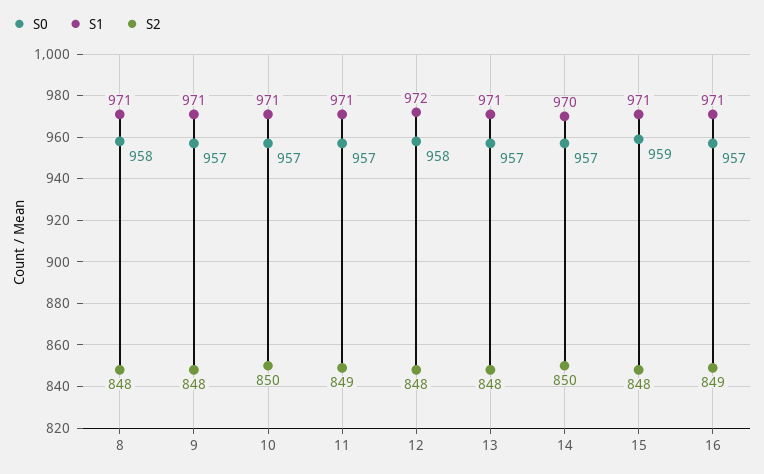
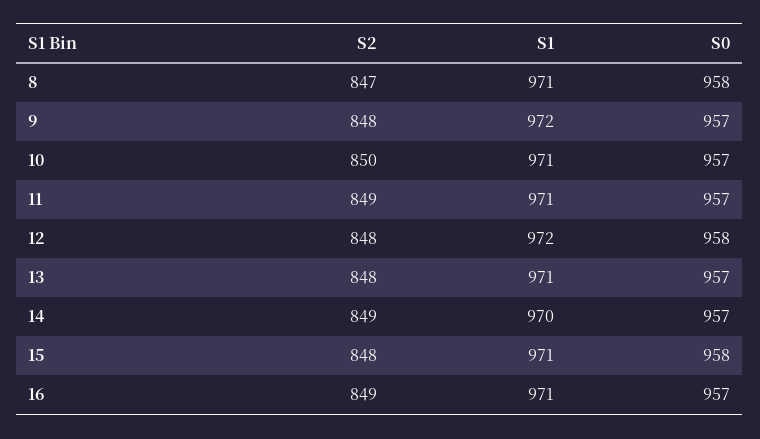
S2, 8: 848 -> 847
S1, 9: 971 -> 972
S2, 14: 850 -> 849
S0, 15: 959 -> 958

